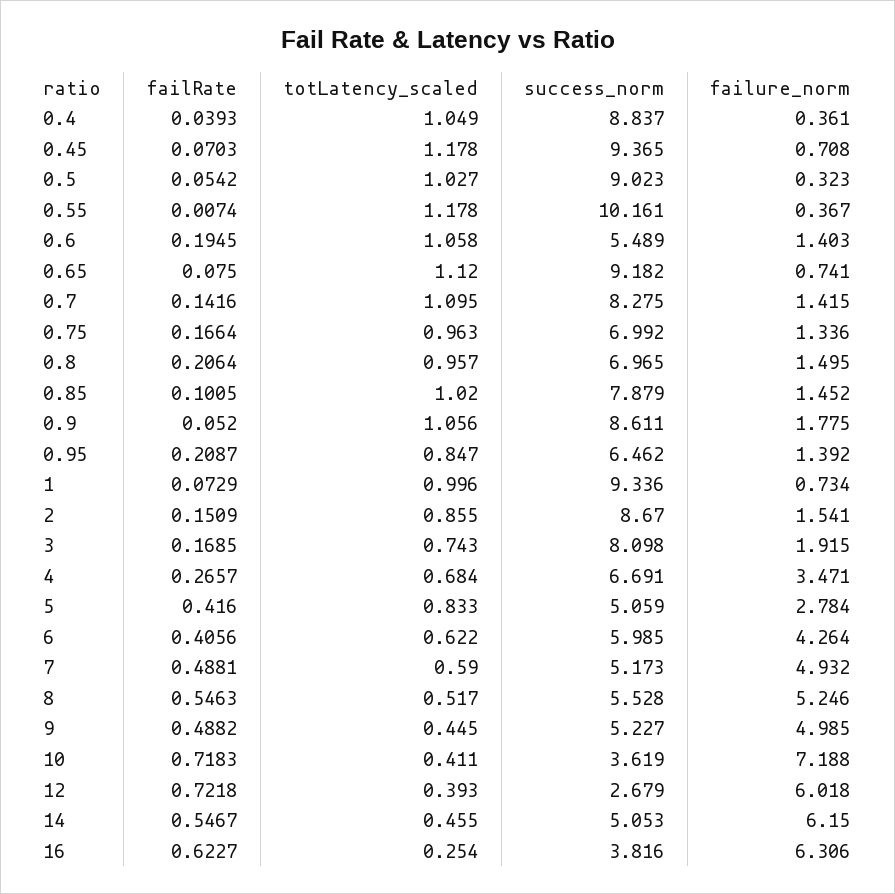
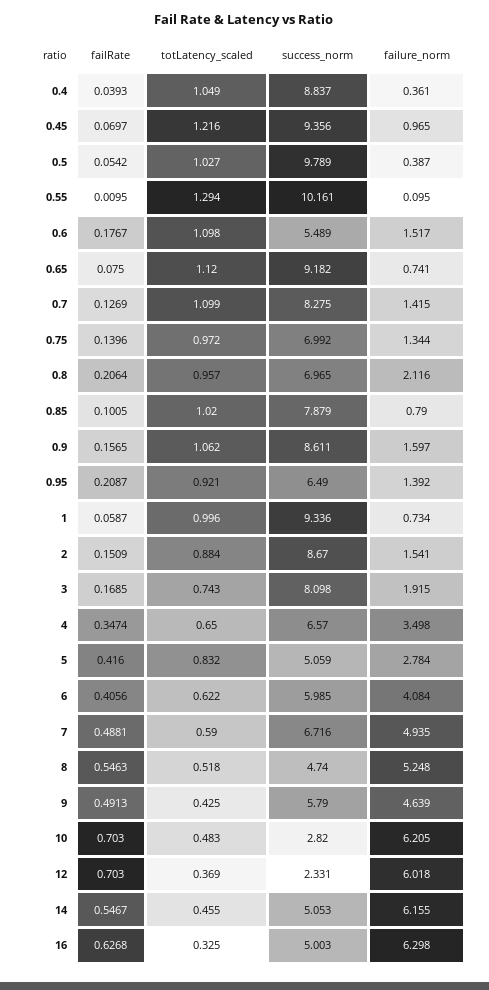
failRate, 0.45: 0.0703 -> 0.0697
totLatency_scaled, 0.45: 1.178 -> 1.216
success_norm, 0.45: 9.365 -> 9.356
failure_norm, 0.45: 0.708 -> 0.965
success_norm, 0.5: 9.023 -> 9.789
failure_norm, 0.5: 0.323 -> 0.387
failRate, 0.55: 0.0074 -> 0.0095
totLatency_scaled, 0.55: 1.178 -> 1.294
failure_norm, 0.55: 0.367 -> 0.095
failRate, 0.6: 0.1945 -> 0.1767
totLatency_scaled, 0.6: 1.058 -> 1.098
failure_norm, 0.6: 1.403 -> 1.517
failRate, 0.7: 0.1416 -> 0.1269
totLatency_scaled, 0.7: 1.095 -> 1.099
failRate, 0.75: 0.1664 -> 0.1396
totLatency_scaled, 0.75: 0.963 -> 0.972
failure_norm, 0.75: 1.336 -> 1.344
failure_norm, 0.8: 1.495 -> 2.116
failure_norm, 0.85: 1.452 -> 0.79
failRate, 0.9: 0.052 -> 0.1565
totLatency_scaled, 0.9: 1.056 -> 1.062
failure_norm, 0.9: 1.775 -> 1.597
totLatency_scaled, 0.95: 0.847 -> 0.921
success_norm, 0.95: 6.462 -> 6.49
failRate, 1: 0.0729 -> 0.0587
totLatency_scaled, 2: 0.855 -> 0.884
failRate, 4: 0.2657 -> 0.3474
totLatency_scaled, 4: 0.684 -> 0.65
success_norm, 4: 6.691 -> 6.57
failure_norm, 4: 3.471 -> 3.498
totLatency_scaled, 5: 0.833 -> 0.832
failure_norm, 6: 4.264 -> 4.084
success_norm, 7: 5.173 -> 6.716
failure_norm, 7: 4.932 -> 4.935
totLatency_scaled, 8: 0.517 -> 0.518
success_norm, 8: 5.528 -> 4.74
failure_norm, 8: 5.246 -> 5.248
failRate, 9: 0.4882 -> 0.4913
totLatency_scaled, 9: 0.445 -> 0.425
success_norm, 9: 5.227 -> 5.79
failure_norm, 9: 4.985 -> 4.639
failRate, 10: 0.7183 -> 0.703
totLatency_scaled, 10: 0.411 -> 0.483
success_norm, 10: 3.619 -> 2.82
failure_norm, 10: 7.188 -> 6.205
failRate, 12: 0.7218 -> 0.703
totLatency_scaled, 12: 0.393 -> 0.369
success_norm, 12: 2.679 -> 2.331
failure_norm, 14: 6.15 -> 6.155
failRate, 16: 0.6227 -> 0.6268
totLatency_scaled, 16: 0.254 -> 0.325
success_norm, 16: 3.816 -> 5.003
failure_norm, 16: 6.306 -> 6.298

